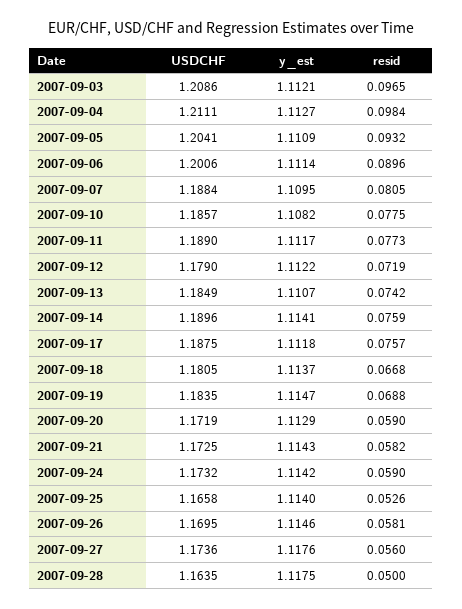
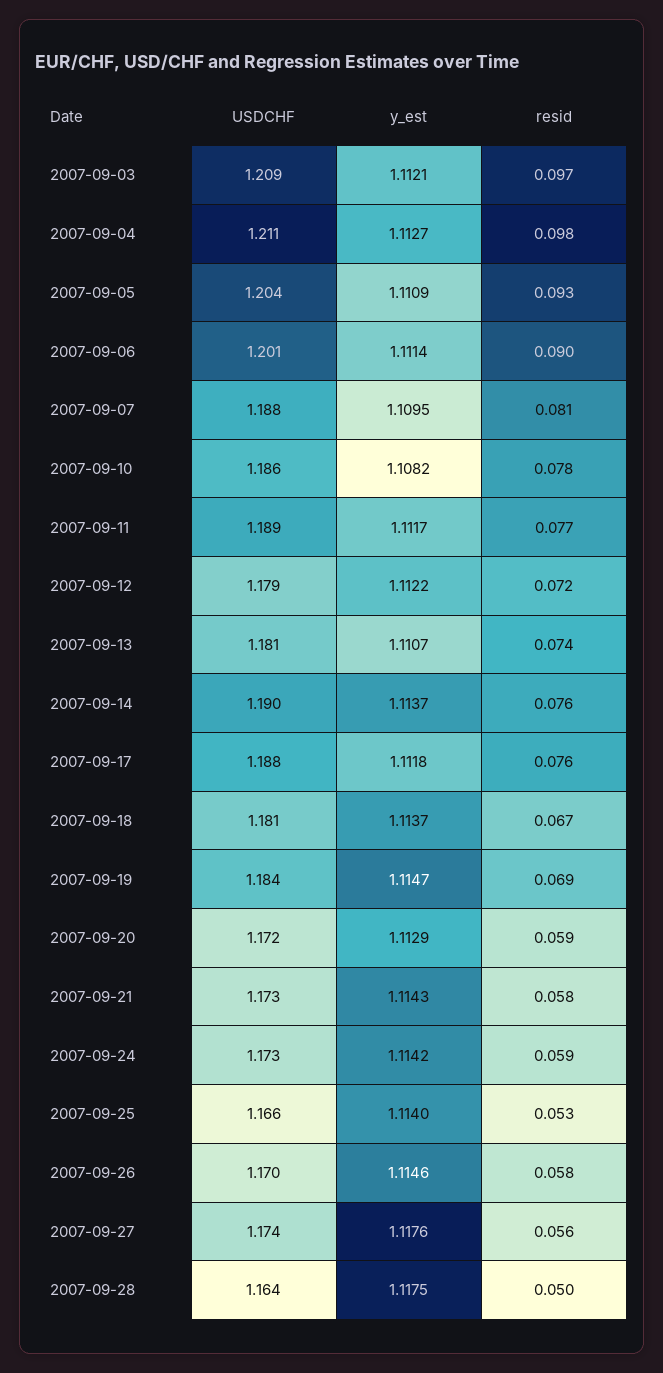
USDCHF, 2007-09-13: 1.1849 -> 1.181
y_est, 2007-09-14: 1.1141 -> 1.1137

